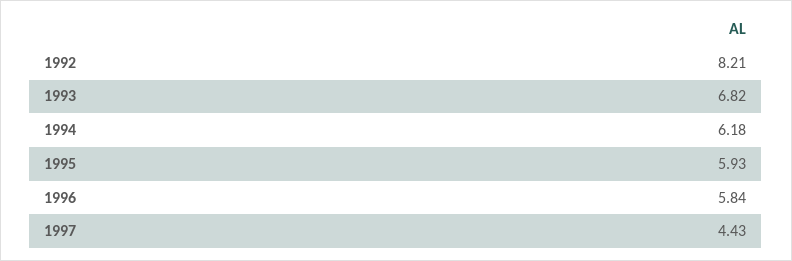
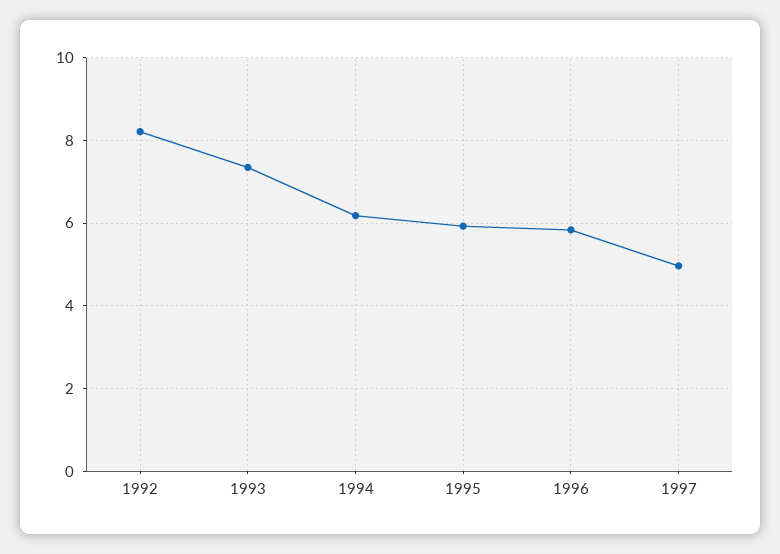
1993: 6.82 -> 7.4
1997: 4.43 -> 5

